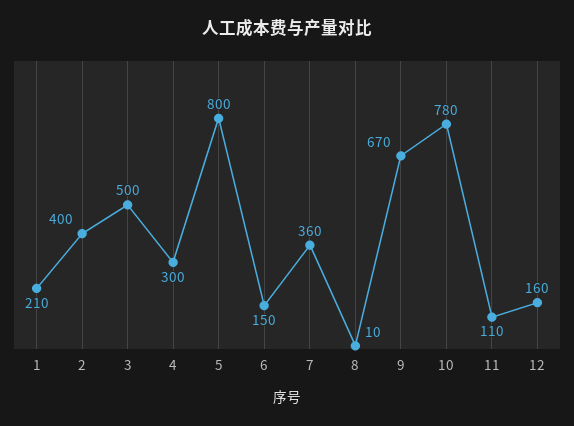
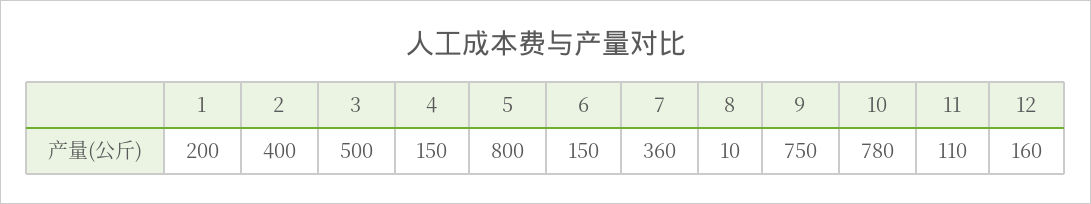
1: 210 -> 200
4: 300 -> 150
9: 670 -> 750

